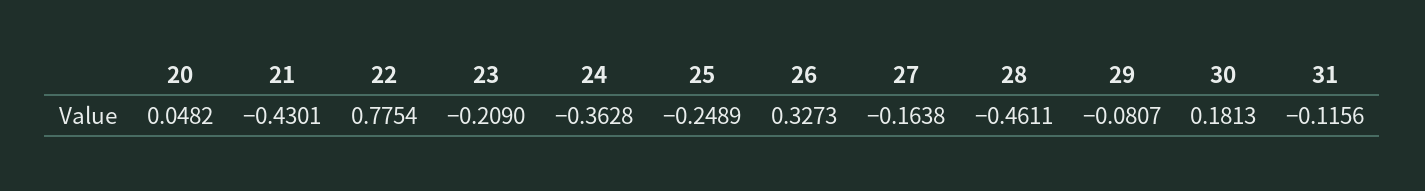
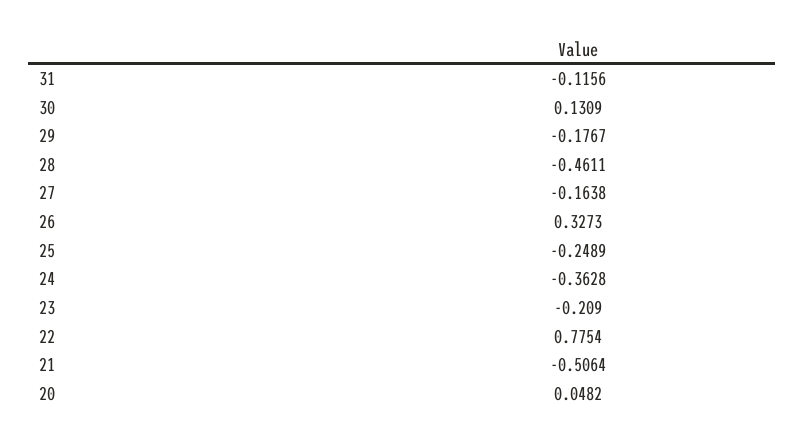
21: -0.4301 -> -0.5064
29: -0.0807 -> -0.1767
30: 0.1813 -> 0.1309

